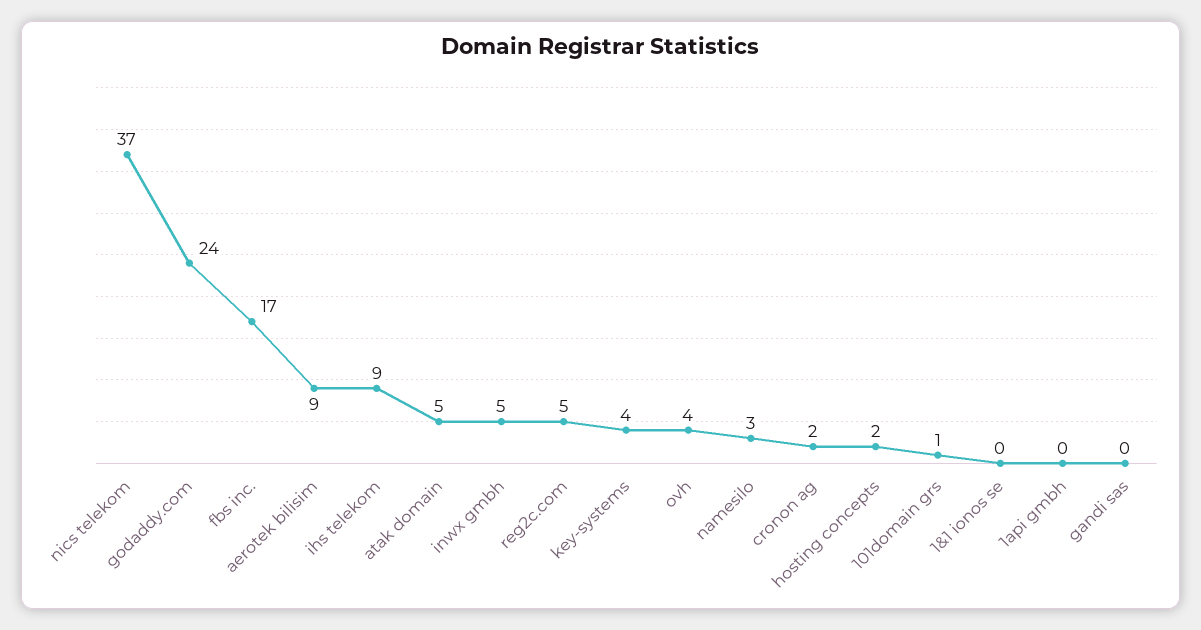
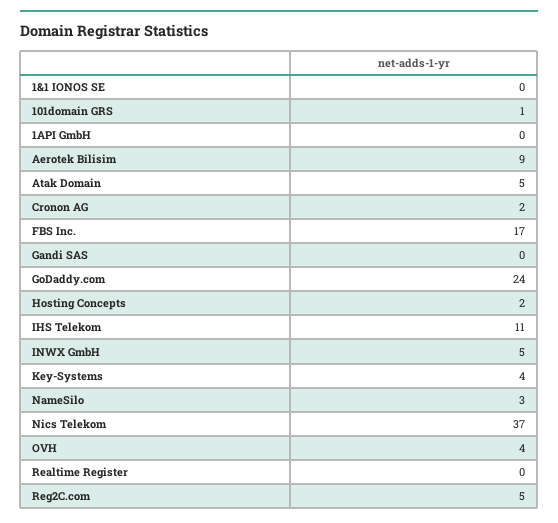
ihs telekom: 9 -> 11
Realtime Register: none -> 0

